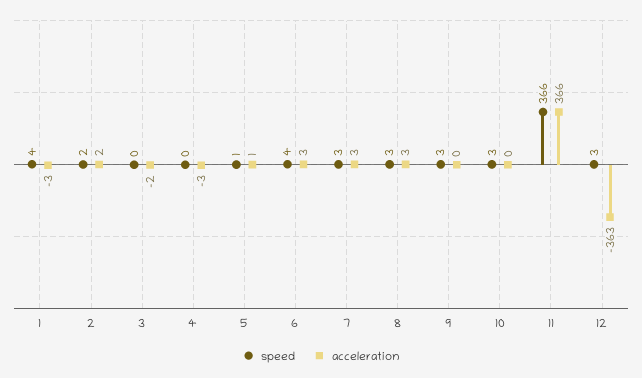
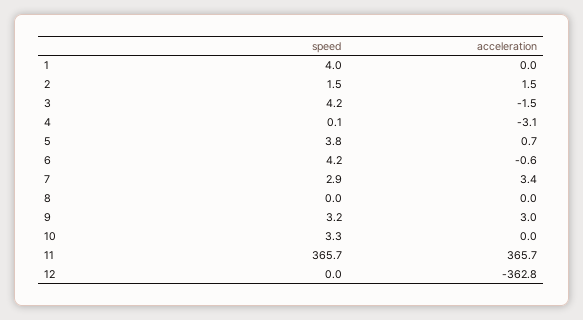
acceleration, 1: -3 -> 0
speed, 3: 0 -> 4.2
speed, 5: 1 -> 3.8
acceleration, 6: 3 -> -0.6
speed, 8: 3 -> 0
acceleration, 8: 3 -> 0
acceleration, 9: 0 -> 3
speed, 12: 3 -> 0

